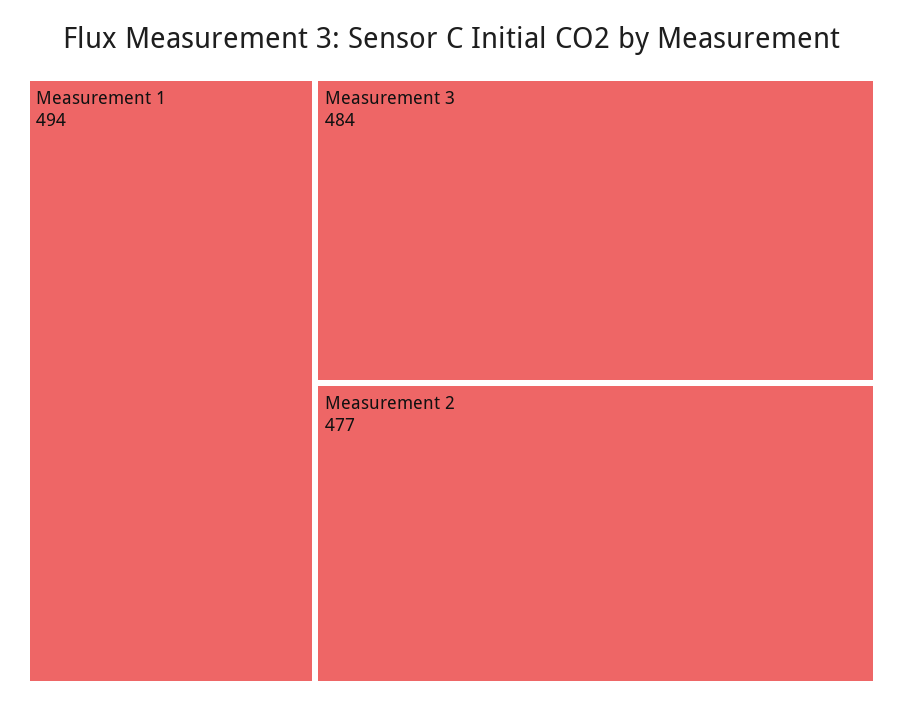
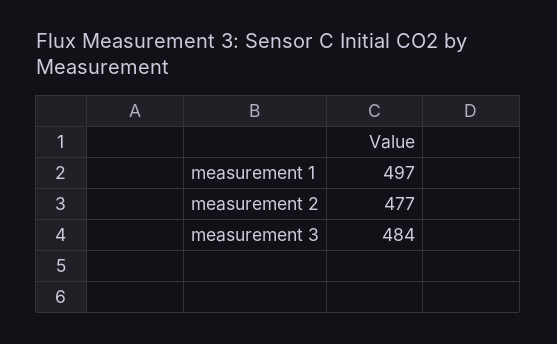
Measurement 1: 494 -> 497

